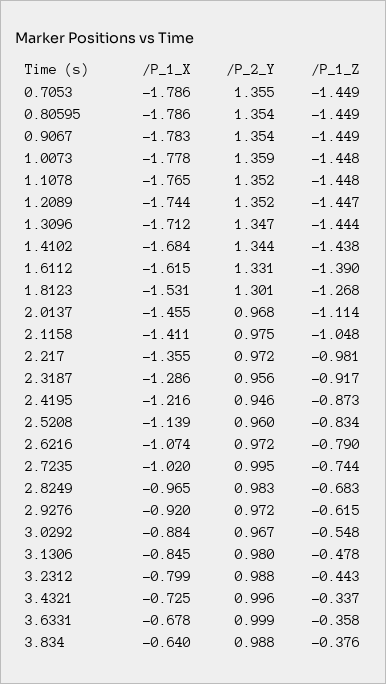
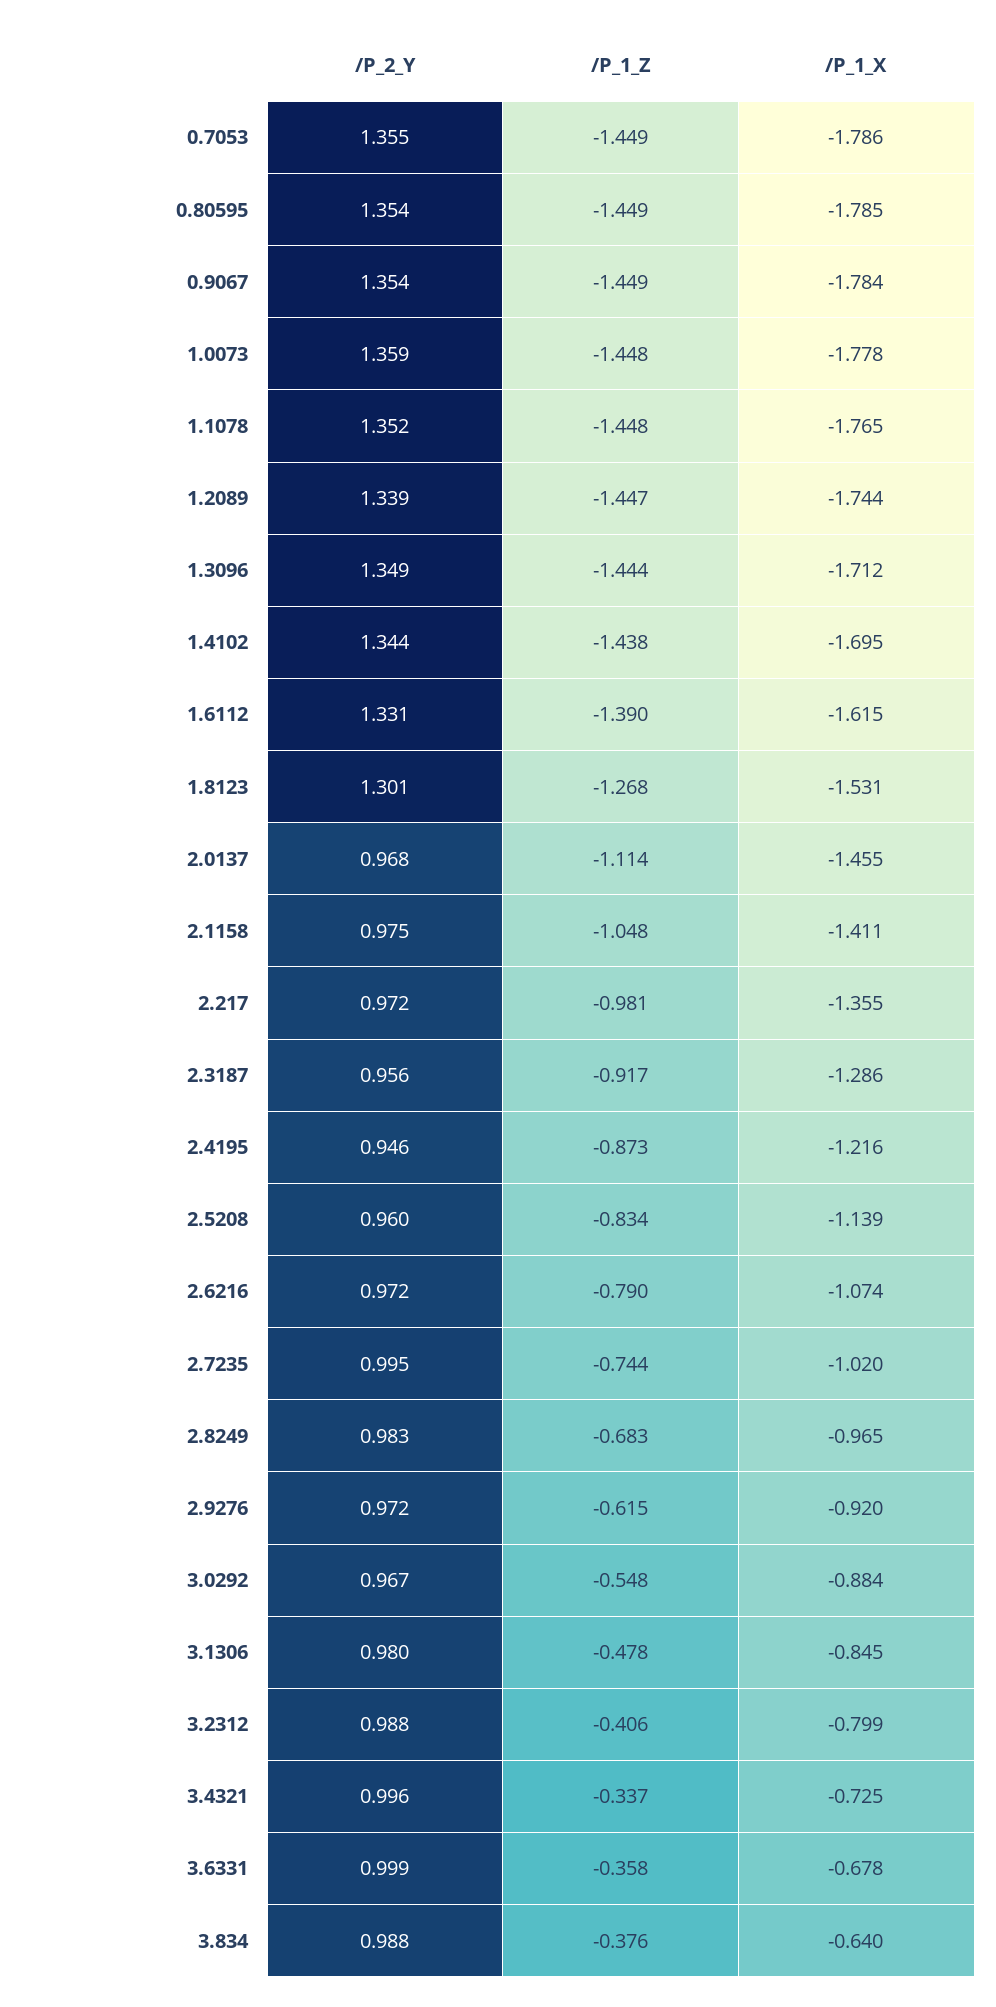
/P_1_X, 0.80595: -1.786 -> -1.785
/P_1_X, 0.9067: -1.783 -> -1.784
/P_2_Y, 1.2089: 1.352 -> 1.339
/P_2_Y, 1.3096: 1.347 -> 1.349
/P_1_X, 1.4102: -1.684 -> -1.695
/P_1_Z, 3.2312: -0.443 -> -0.406

